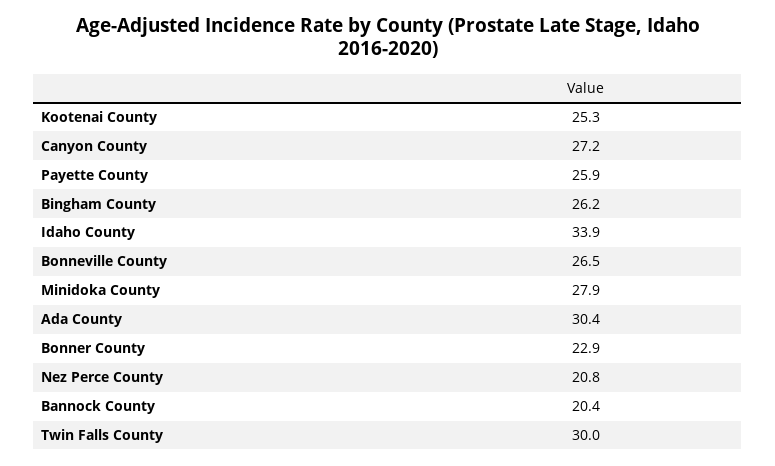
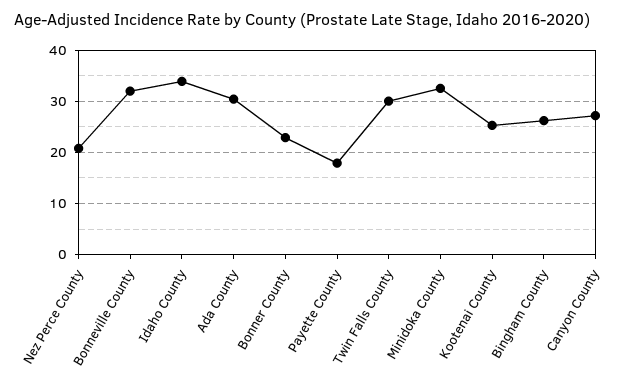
Payette County: 25.9 -> 18
Bonneville County: 26.5 -> 32
Minidoka County: 27.9 -> 32
Bannock County: 20.4 -> none

